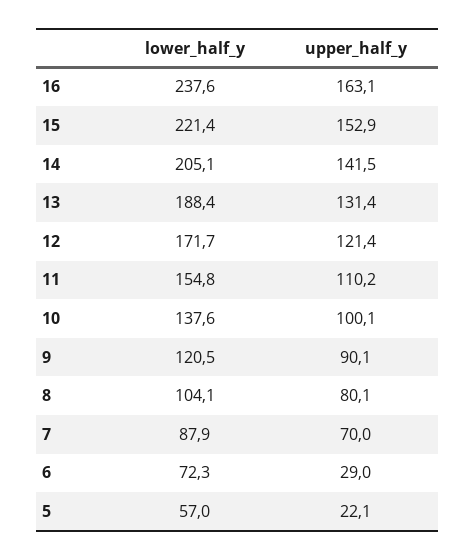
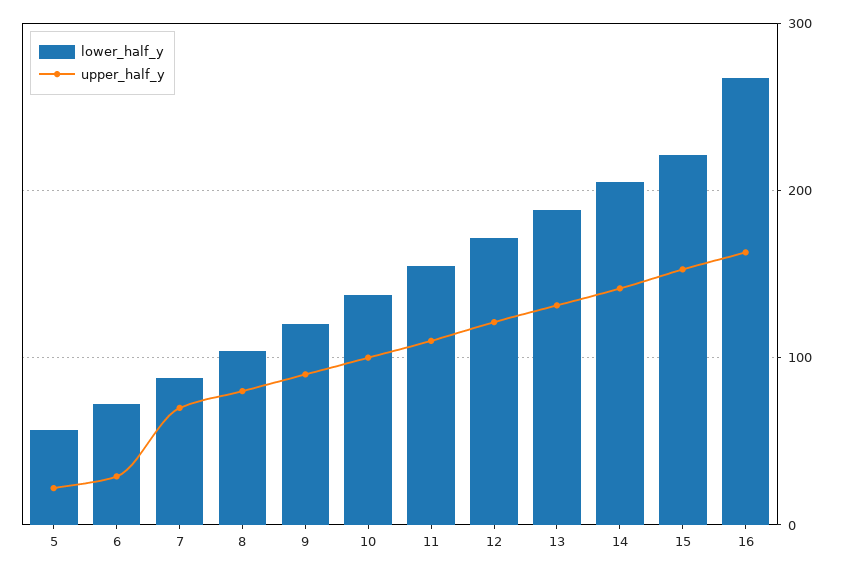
lower_half_y, 16: 237.6 -> 270

